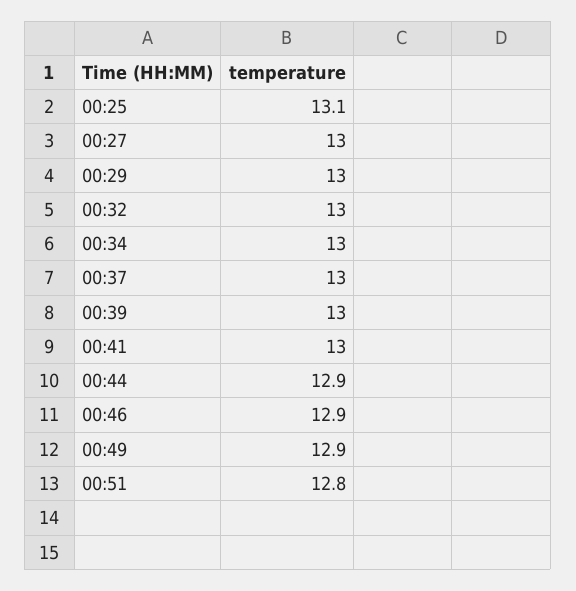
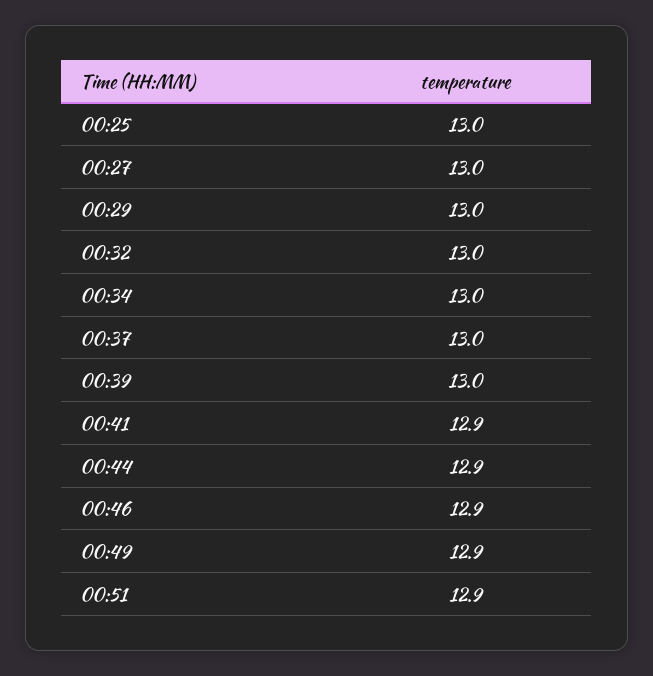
00:25: 13.1 -> 13
00:41: 13 -> 12.9
00:51: 12.8 -> 12.9

